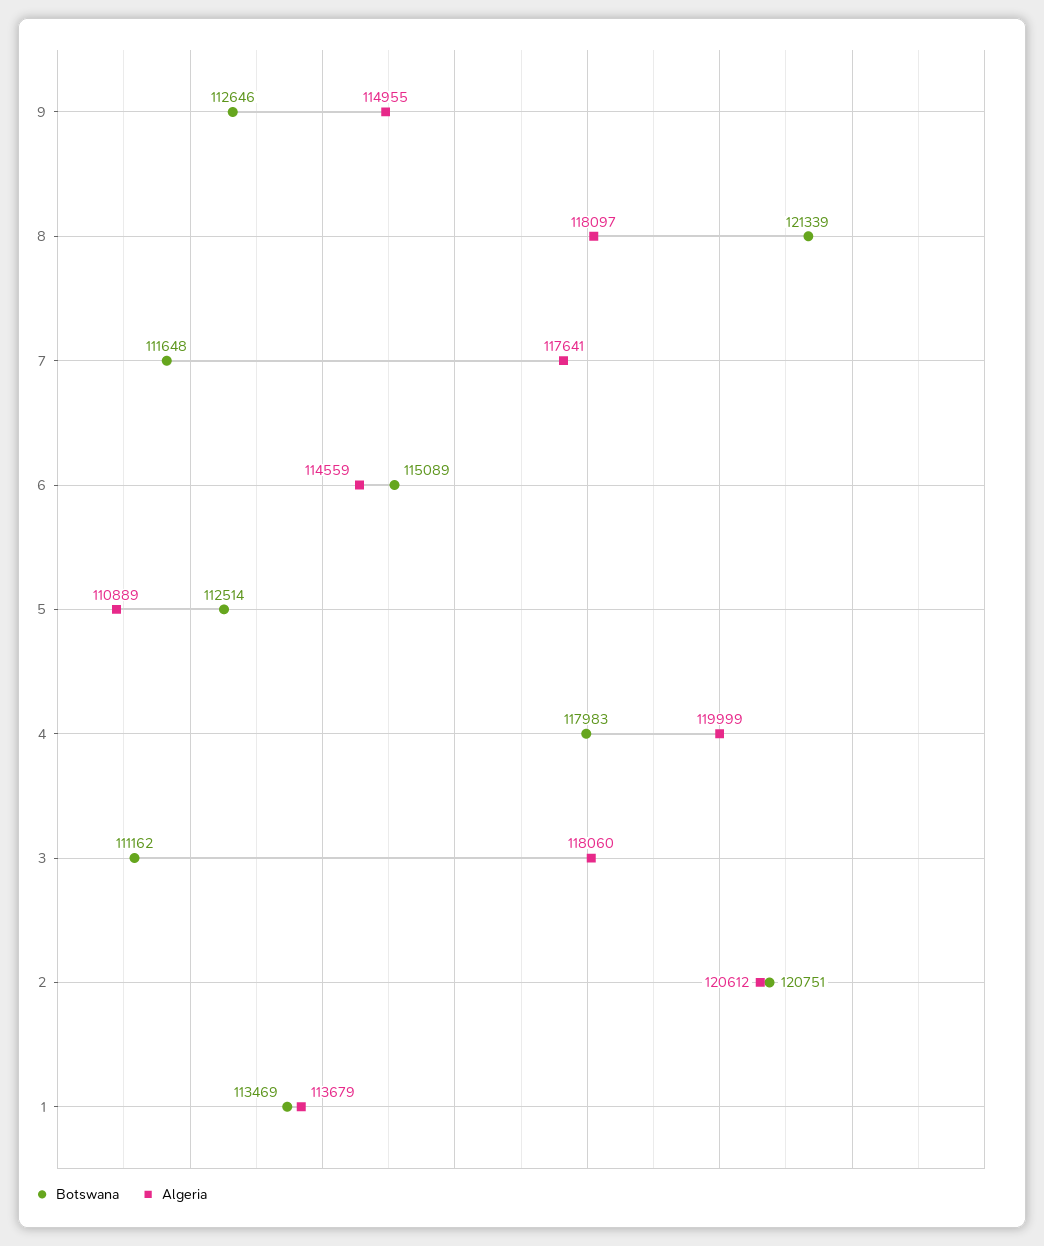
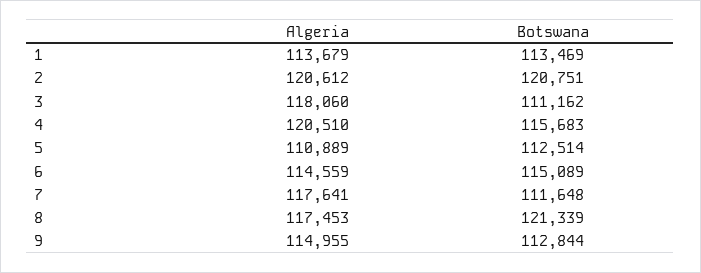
Botswana, 9: 112646 -> 112844
Algeria, 8: 118097 -> 117453
Botswana, 4: 117983 -> 115683
Algeria, 4: 119999 -> 120510

